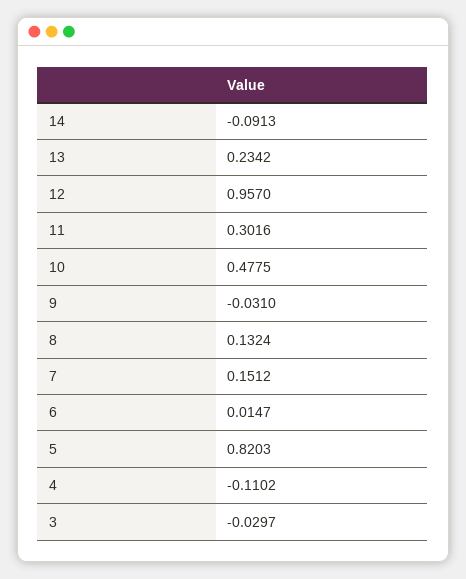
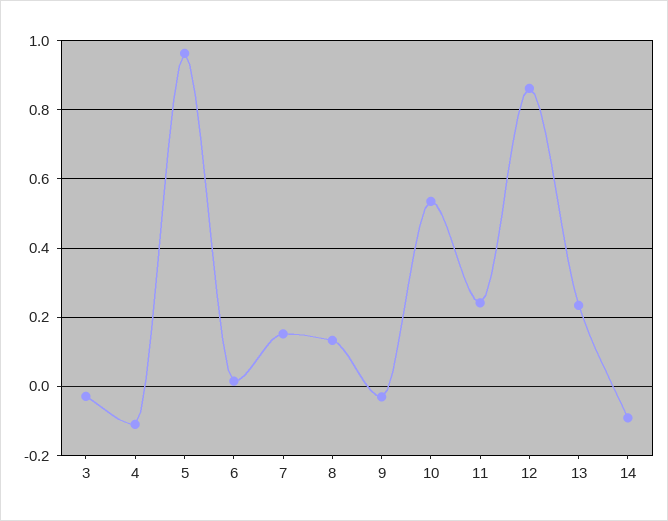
12: 0.957 -> 0.86
11: 0.3016 -> 0.24
10: 0.4775 -> 0.54
5: 0.8203 -> 0.96

